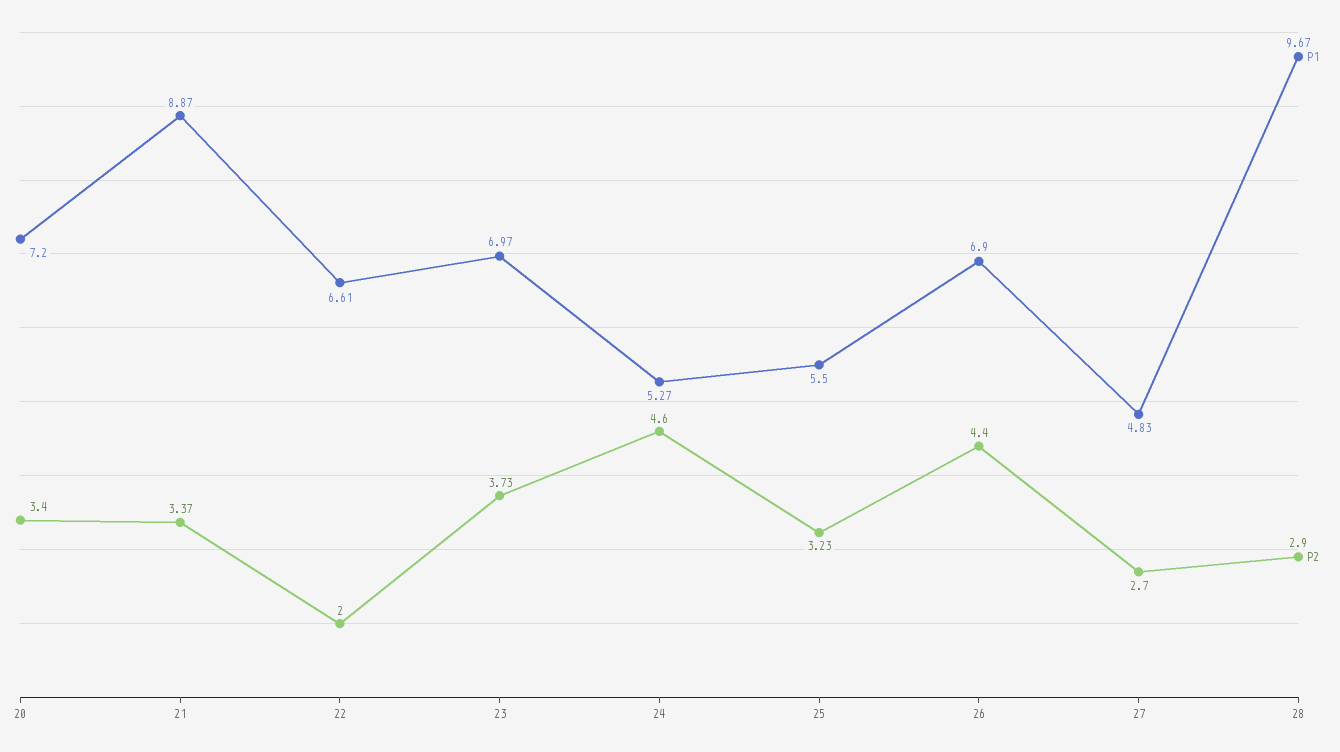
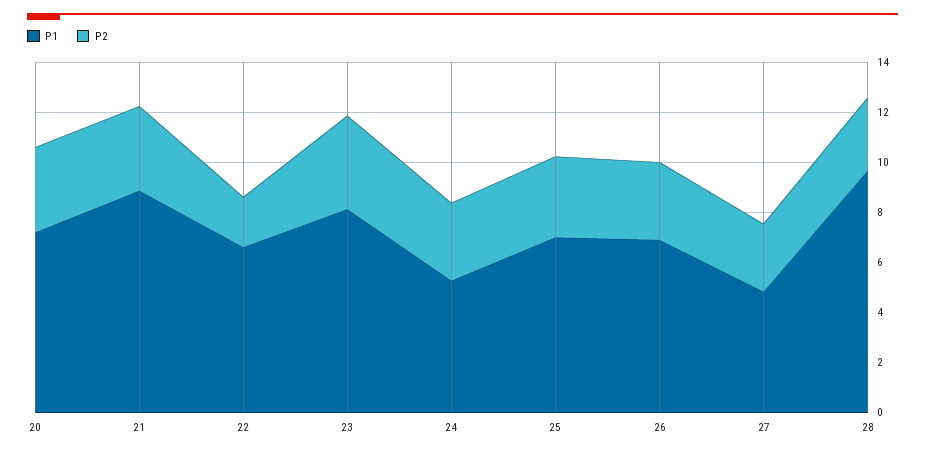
P1, 23: 6.97 -> 8
P2, 24: 4.6 -> 3
P1, 25: 5.5 -> 7
P2, 26: 4.4 -> 3

